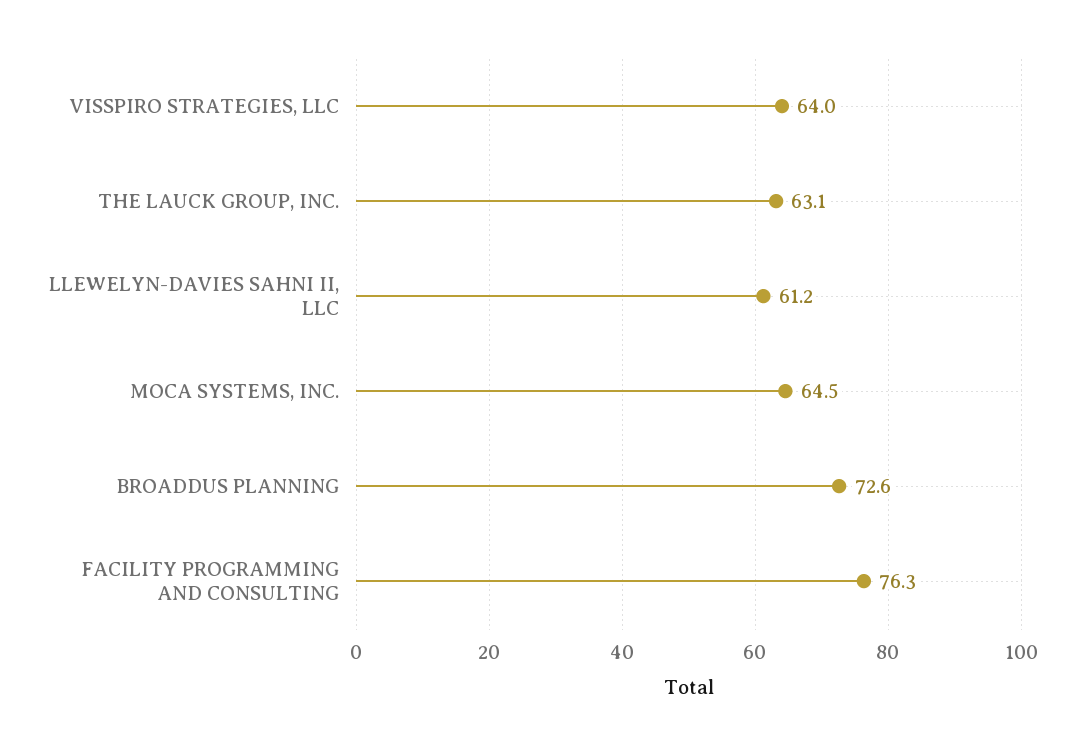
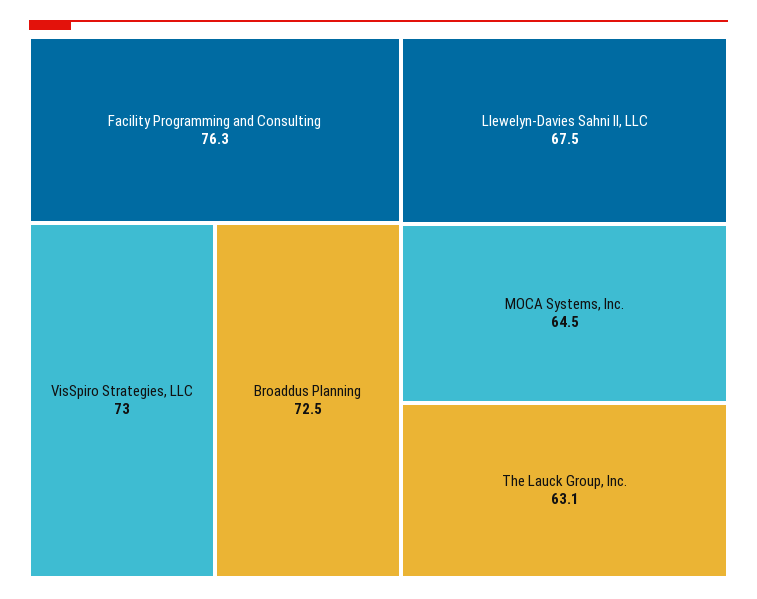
VISSPIRO STRATEGIES, LLC: 64 -> 73
LLEWELYN-DAVIES SAHNI II, LLC: 61.2 -> 67.5
BROADDUS PLANNING: 72.6 -> 72.5

